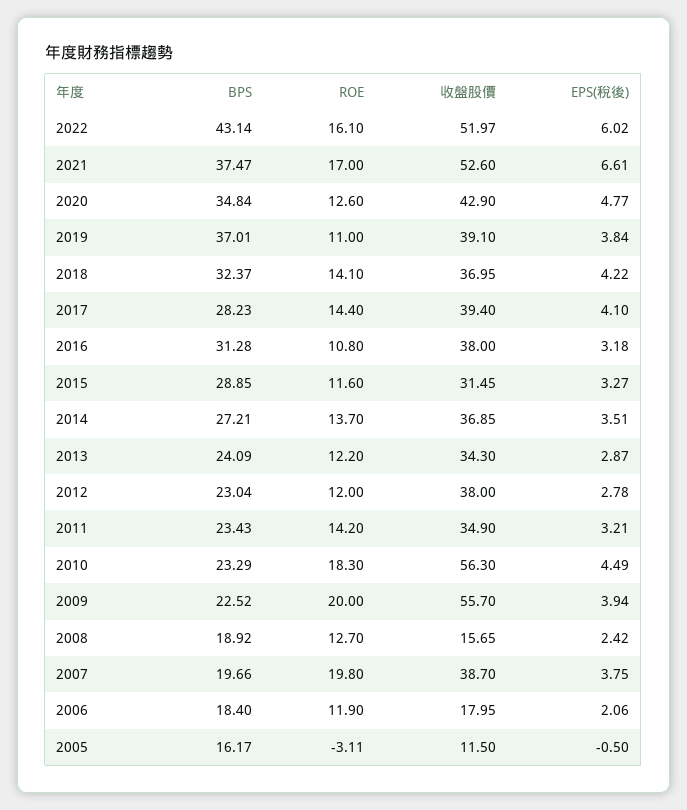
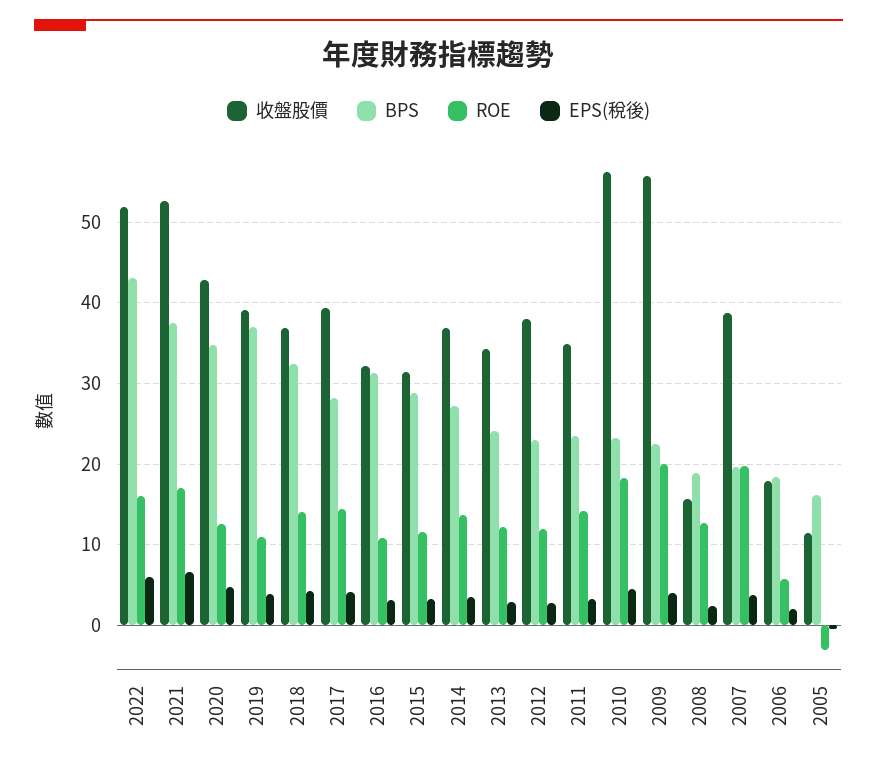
收盤股價, 2016: 38 -> 32
ROE, 2006: 11.9 -> 6

